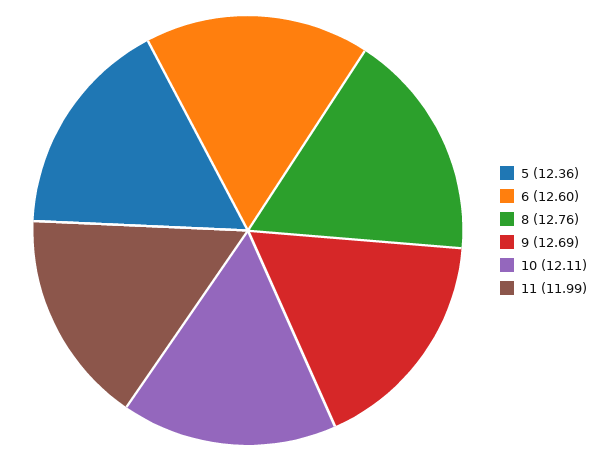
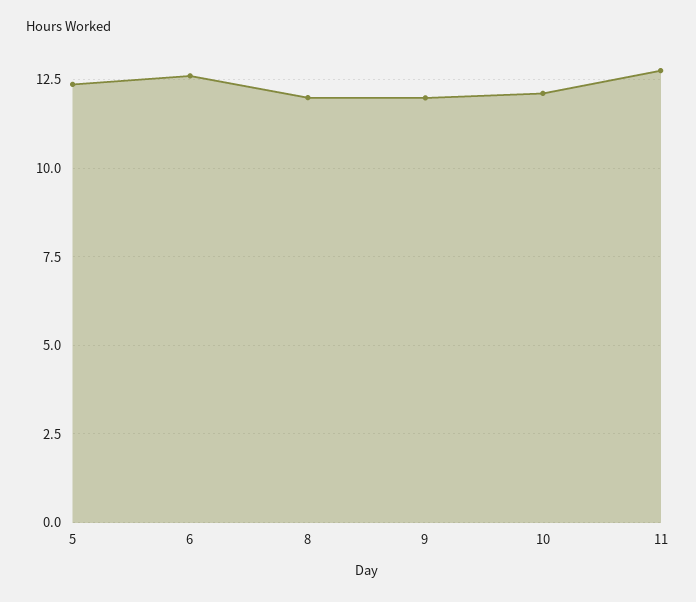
8: 12.76 -> 12
9: 12.69 -> 12
11: 11.99 -> 12.75

